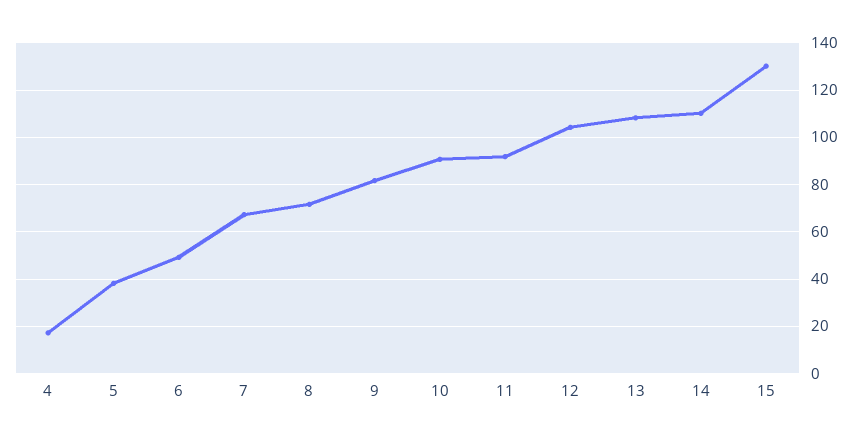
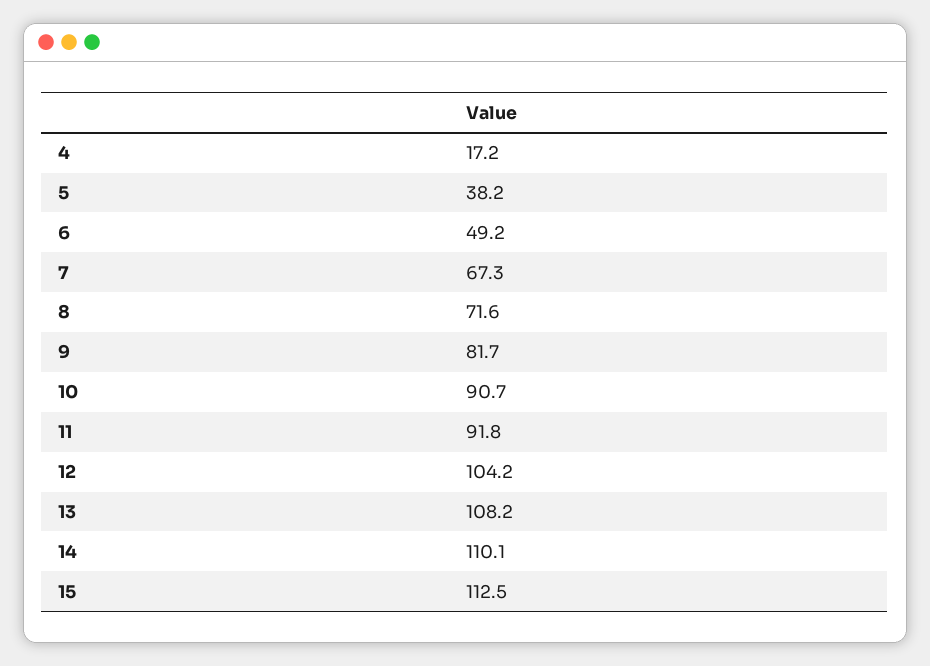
15: 130 -> 112.5

